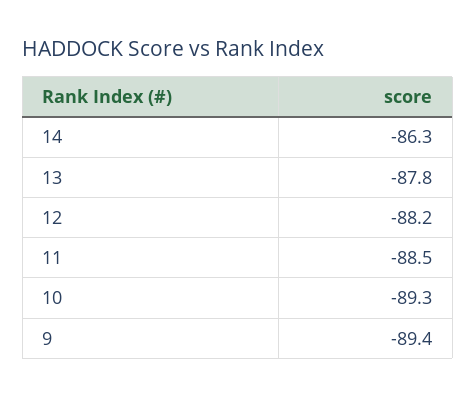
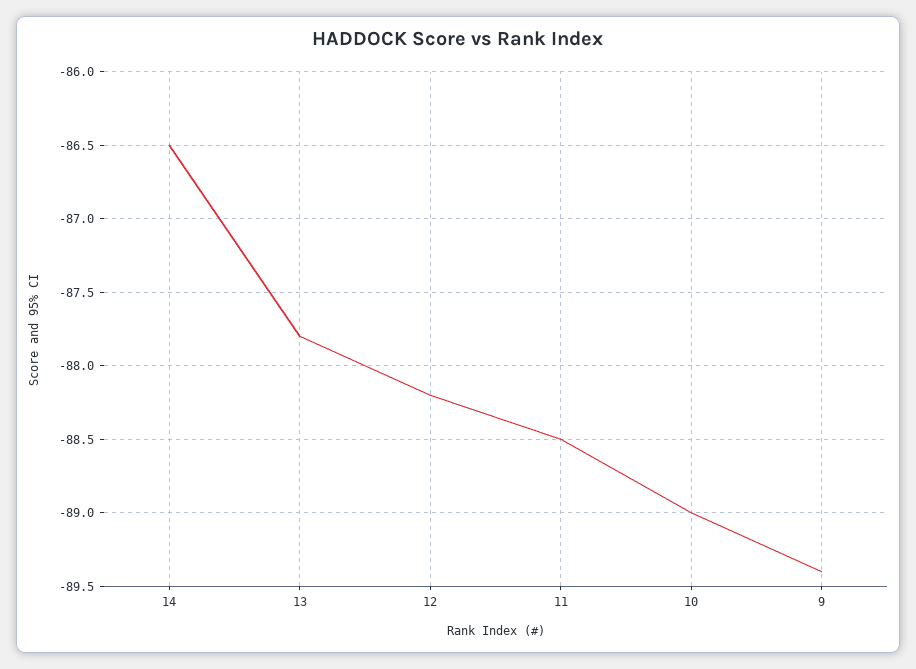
14: -86.3 -> -86.5
10: -89.3 -> -89

